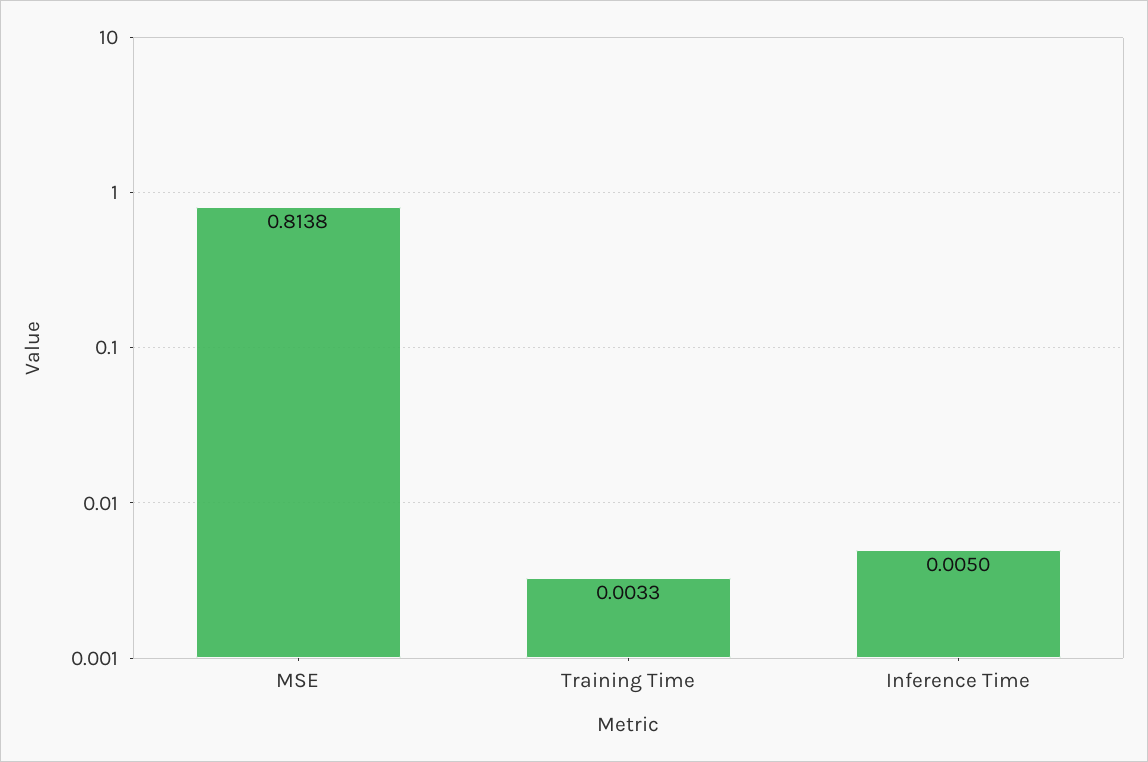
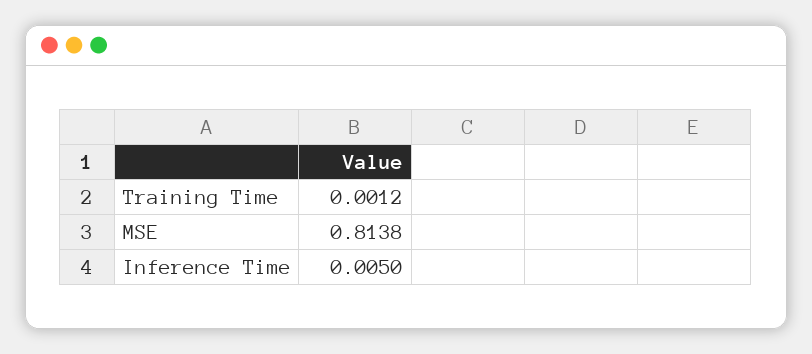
Training Time: 0.0033 -> 0.0012

